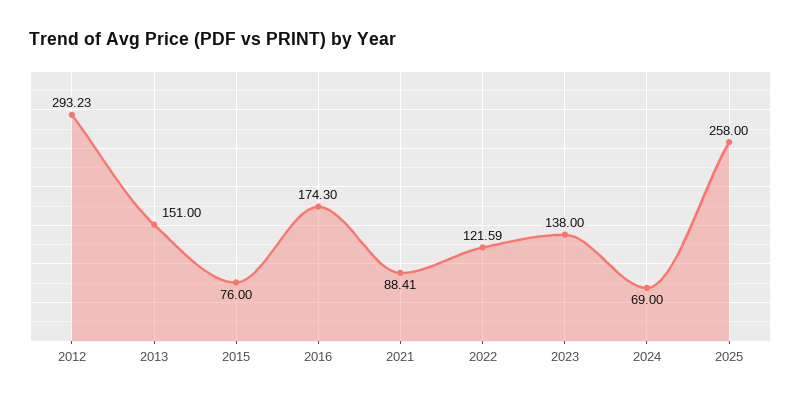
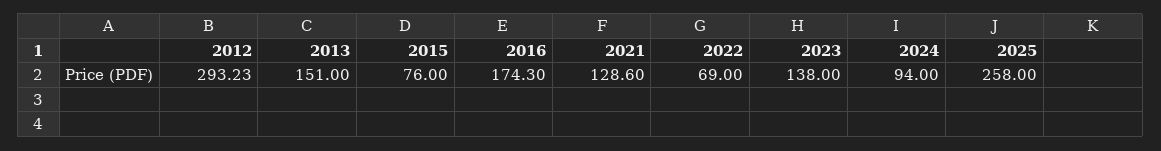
2021: 88.41 -> 128.6
2022: 121.59 -> 69
2024: 69 -> 94

